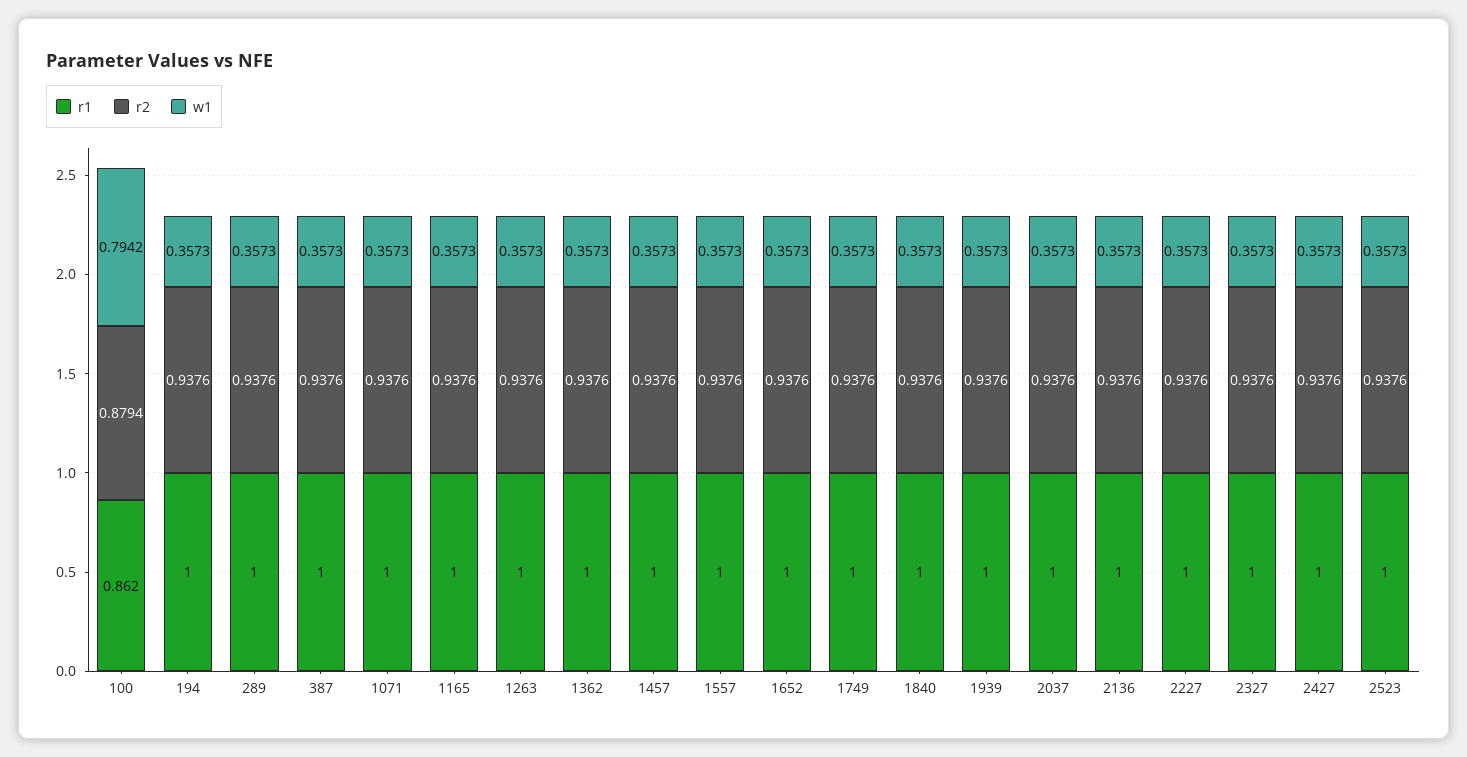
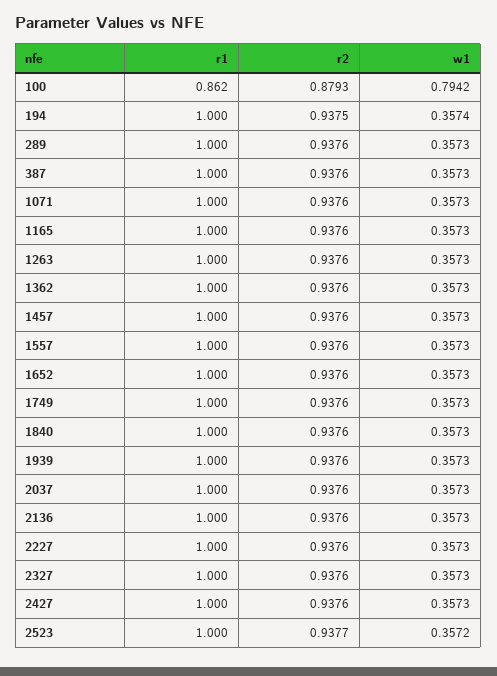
r2, 100: 0.8794 -> 0.8793
r2, 194: 0.9376 -> 0.9375
w1, 194: 0.3573 -> 0.3574
r2, 2523: 0.9376 -> 0.9377
w1, 2523: 0.3573 -> 0.3572

